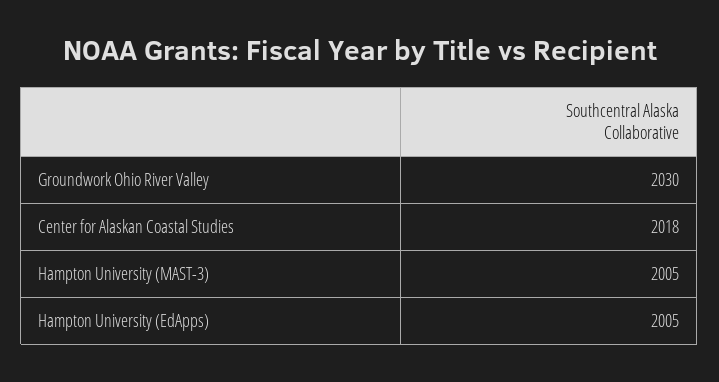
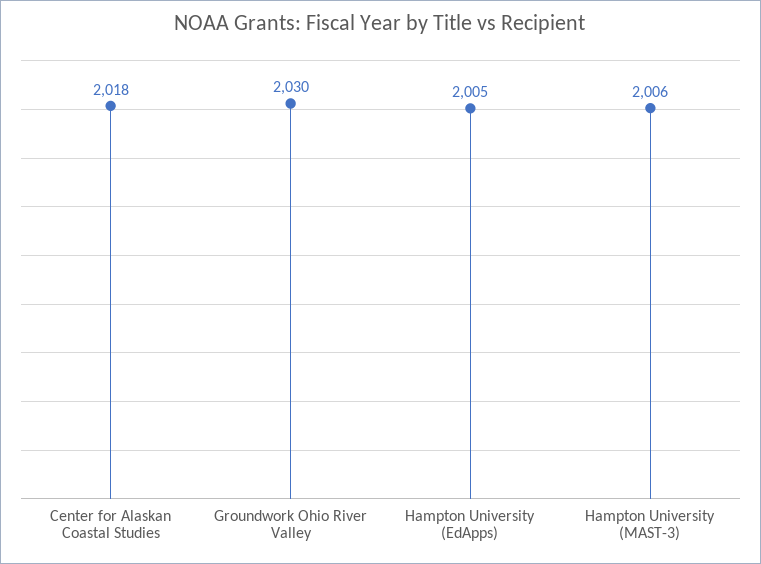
Hampton University (MAST-3): 2005 -> 2006

